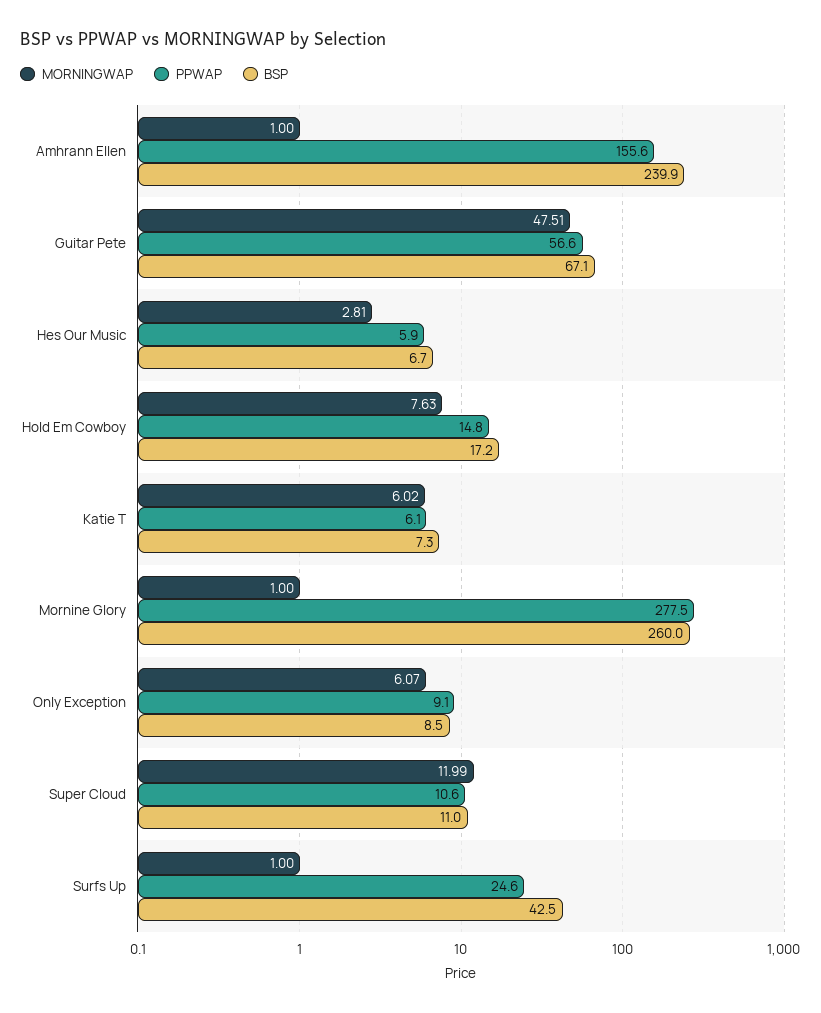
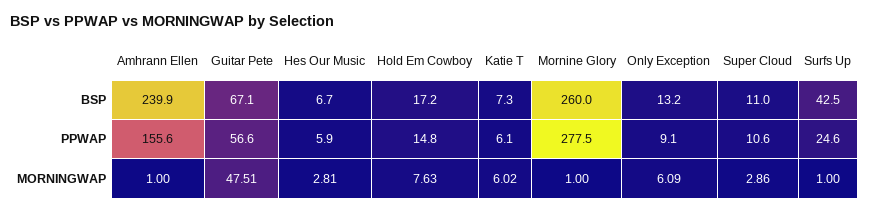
MORNINGWAP, Only Exception: 6.07 -> 6.09
BSP, Only Exception: 8.5 -> 13.2
MORNINGWAP, Super Cloud: 11.99 -> 2.86

